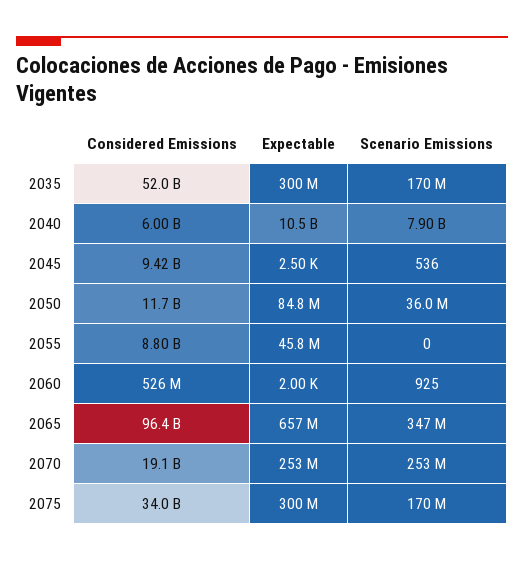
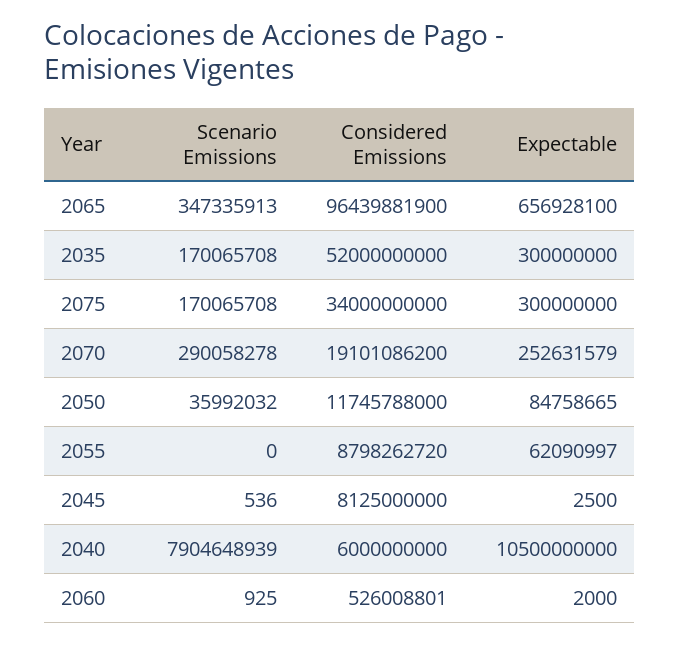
Considered Emissions, 2045: 9420000000 -> 8125000000
Expectable, 2055: 45800000 -> 62090997
Scenario Emissions, 2070: 253000000 -> 290058278

